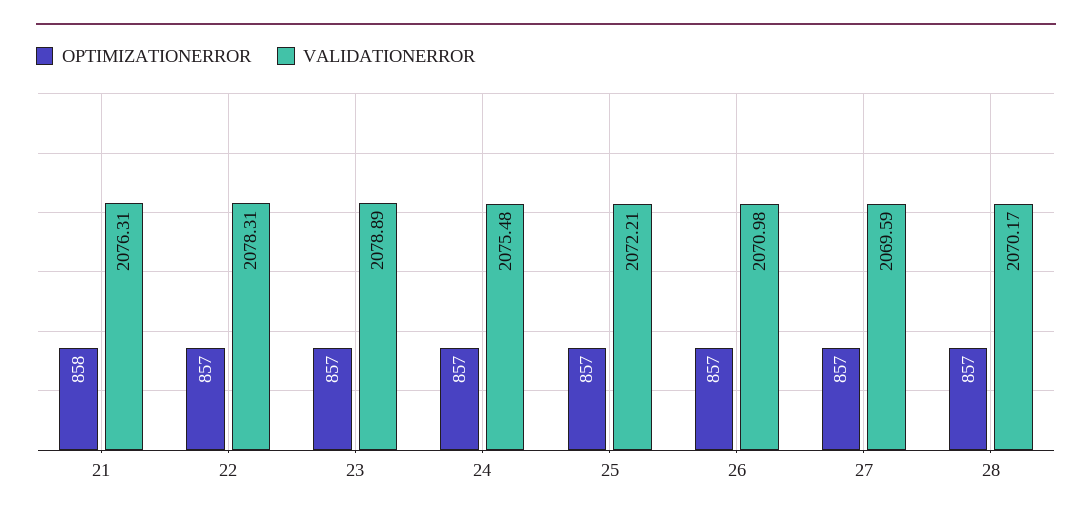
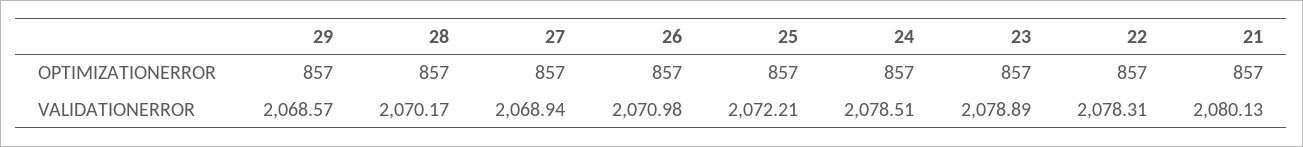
OPTIMIZATIONERROR, 21: 858 -> 857
VALIDATIONERROR, 21: 2076.31 -> 2080.13
VALIDATIONERROR, 24: 2075.48 -> 2078.51
VALIDATIONERROR, 27: 2069.59 -> 2068.94
OPTIMIZATIONERROR, 29: none -> 857
VALIDATIONERROR, 29: none -> 2068.57

